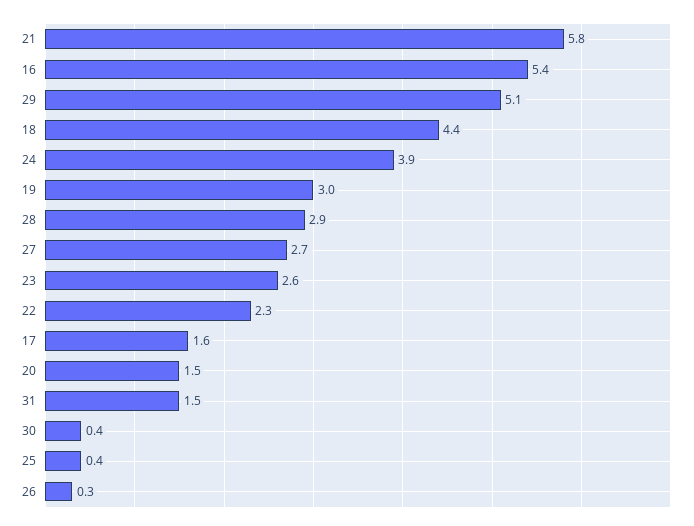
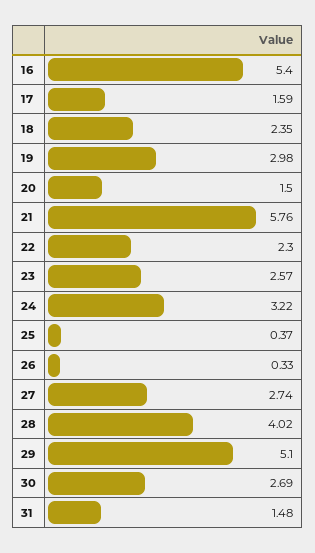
18: 4.4 -> 2.35
24: 3.9 -> 3.22
28: 2.9 -> 4.02
30: 0.4 -> 2.69

